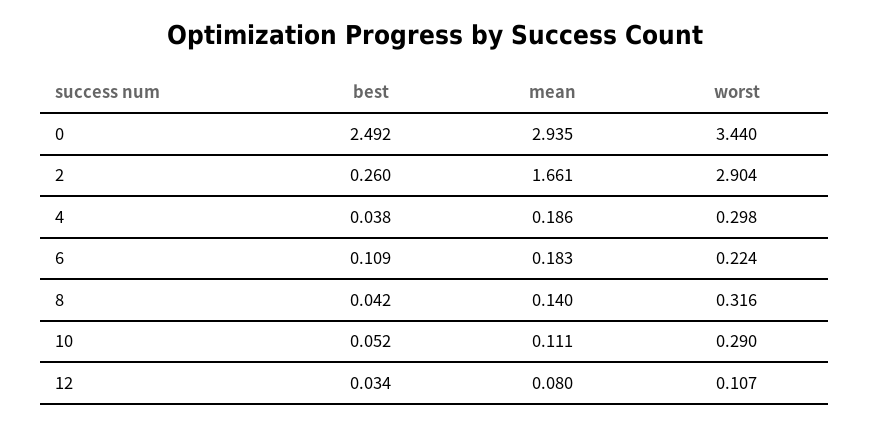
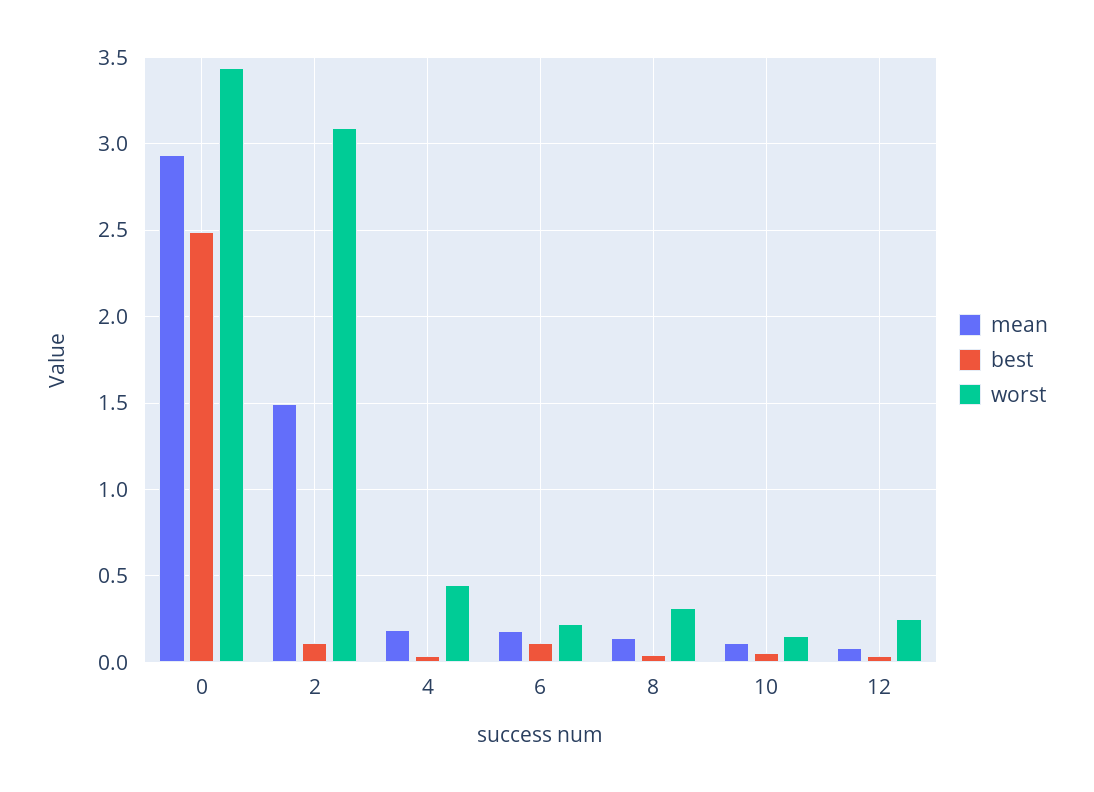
best, 2: 0.26 -> 0.1
mean, 2: 1.661 -> 1.5
worst, 2: 2.904 -> 3.1
worst, 4: 0.298 -> 0.45
worst, 10: 0.29 -> 0.15
worst, 12: 0.107 -> 0.25

